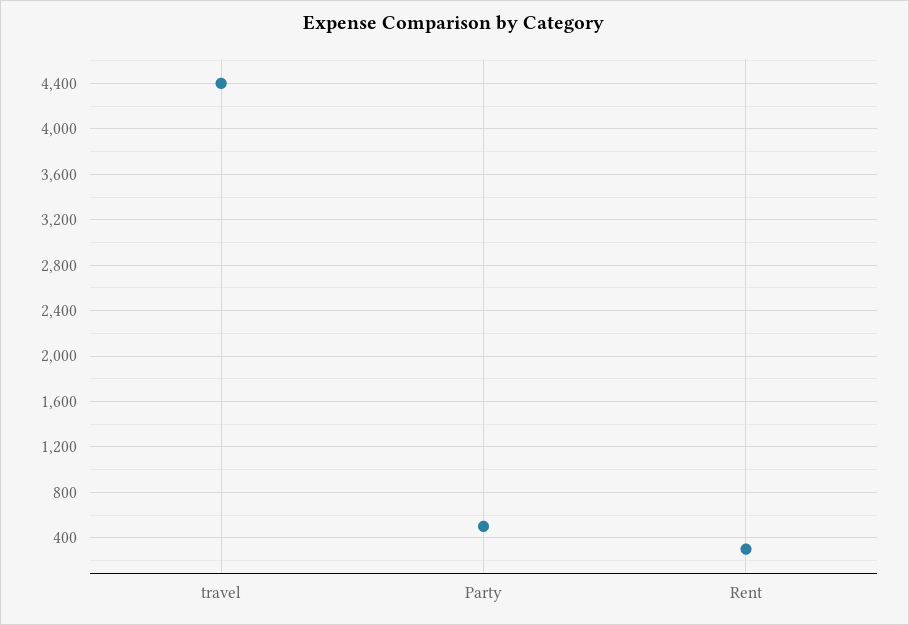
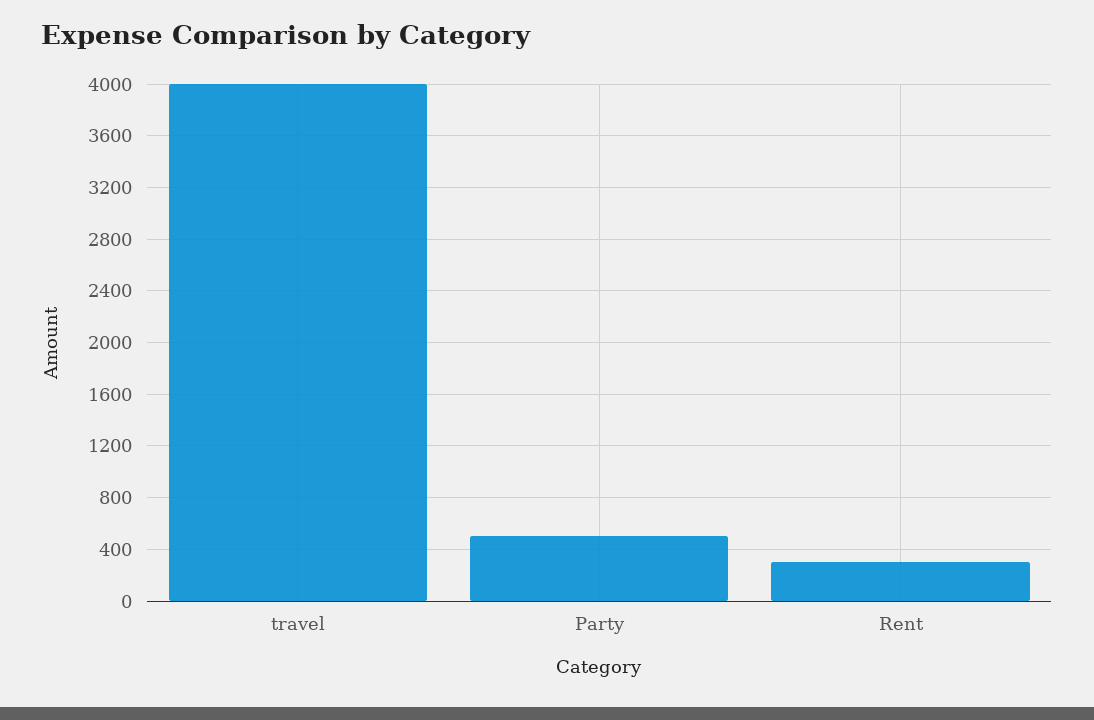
travel: 4400 -> 4000

